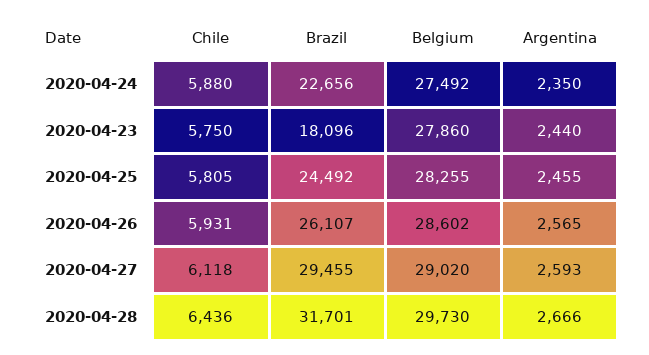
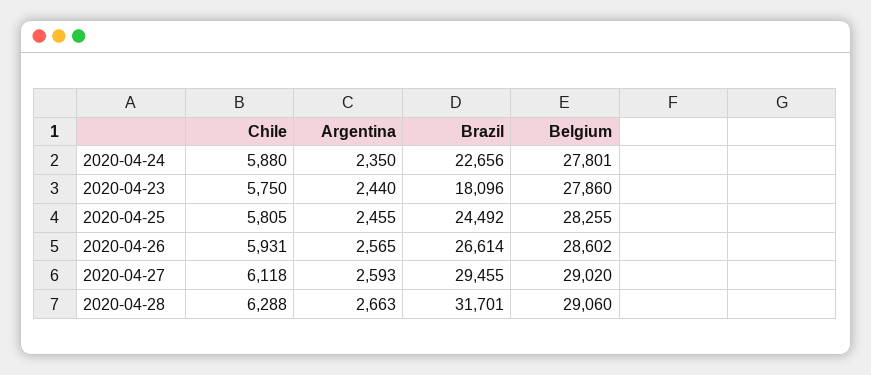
Belgium, 2020-04-24: 27492 -> 27801
Brazil, 2020-04-26: 26107 -> 26614
Chile, 2020-04-28: 6436 -> 6288
Belgium, 2020-04-28: 29730 -> 29060
Argentina, 2020-04-28: 2666 -> 2663

